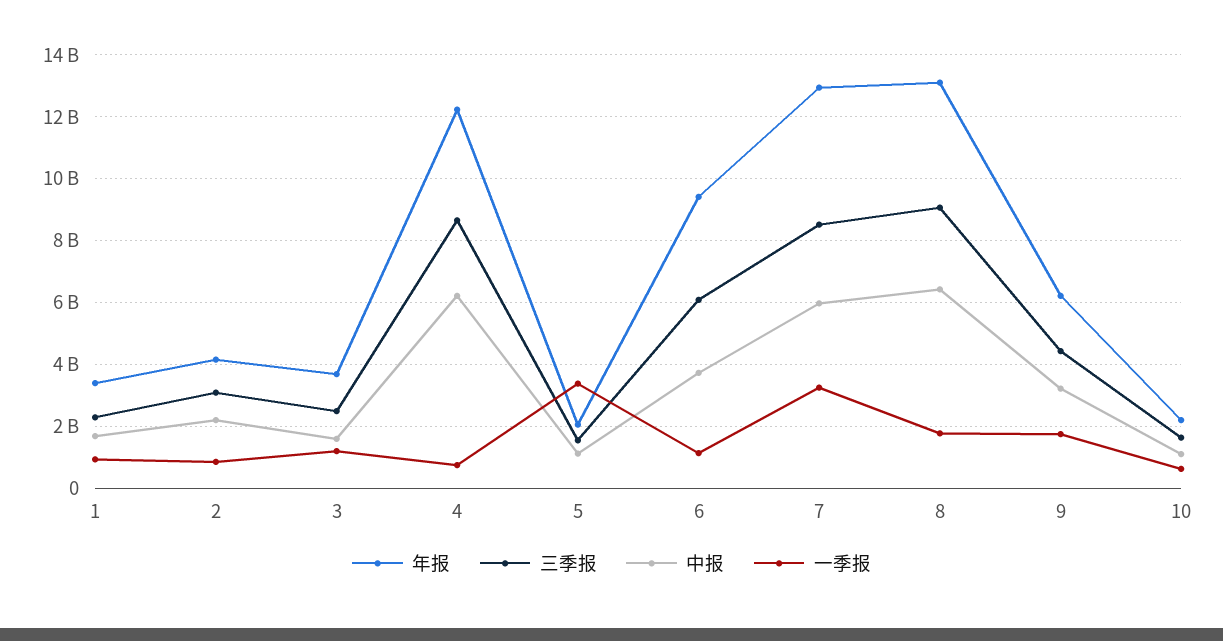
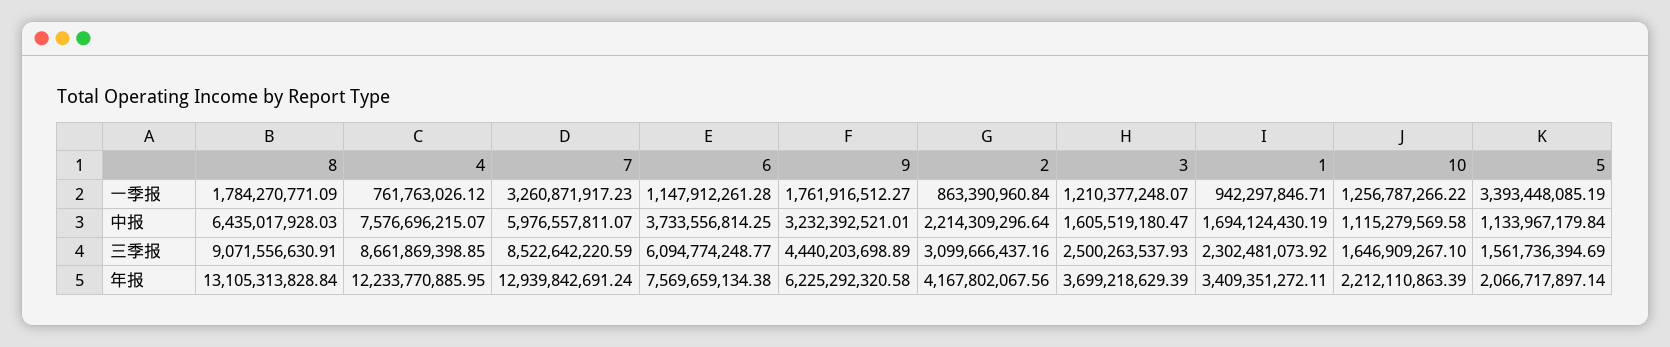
中报, 4: 6200000000 -> 7576696215.07
年报, 6: 9400000000 -> 7569659134.38
一季报, 10: 600000000 -> 1256787266.22

